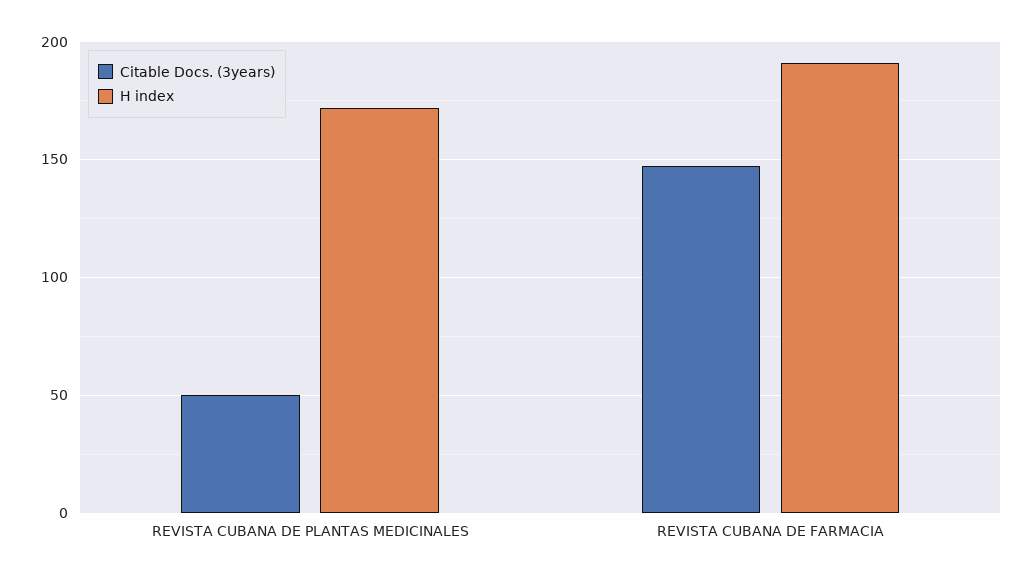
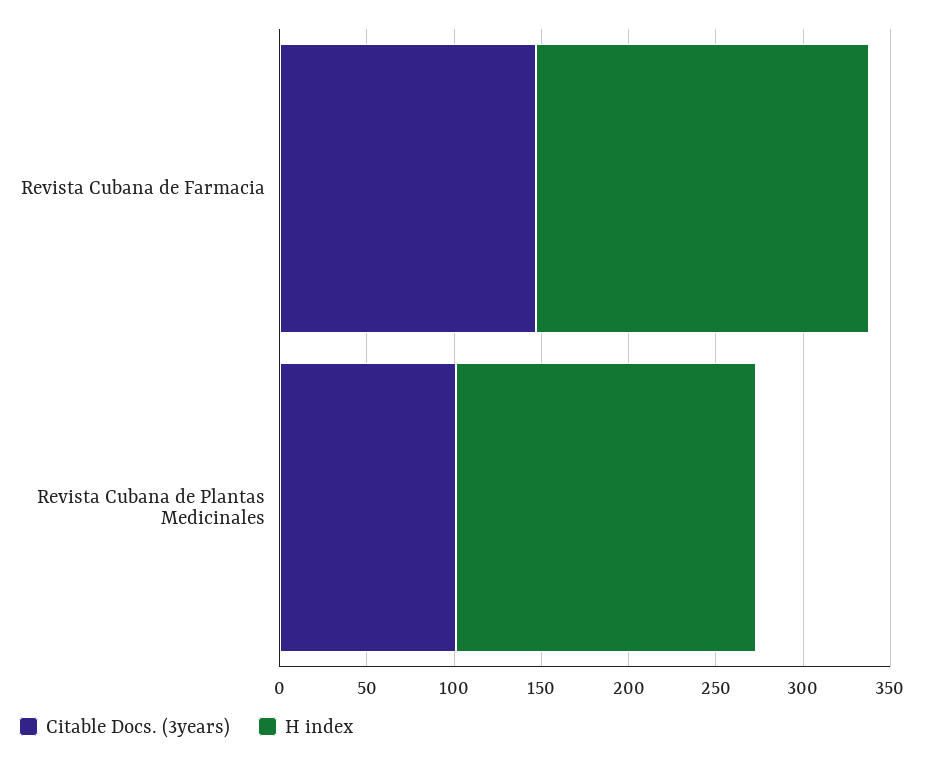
Citable Docs. (3years), REVISTA CUBANA DE PLANTAS MEDICINALES: 50 -> 100

